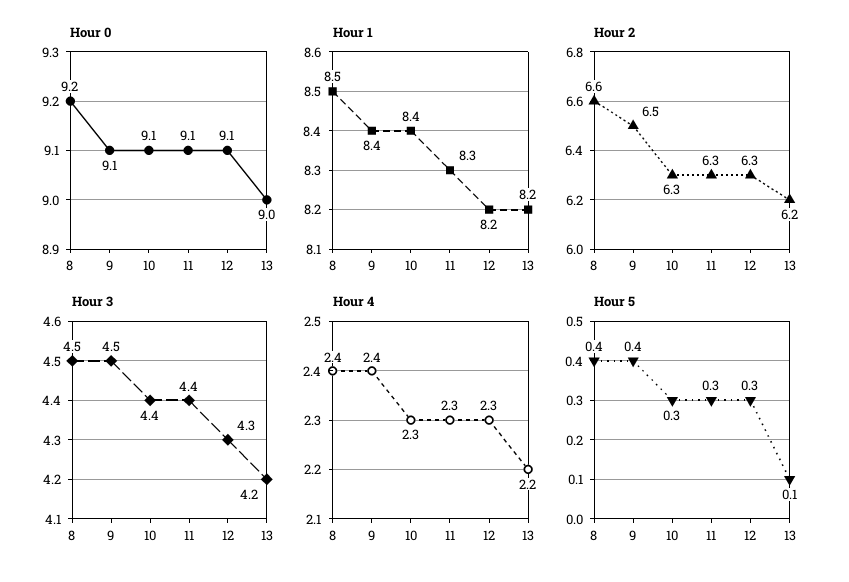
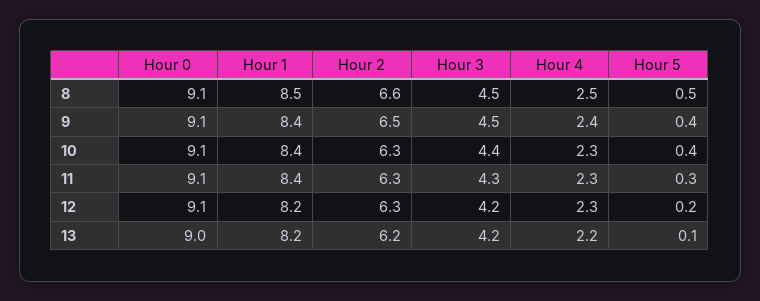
Hour 0, 8: 9.2 -> 9.1
Hour 1, 11: 8.3 -> 8.4
Hour 3, 11: 4.4 -> 4.3
Hour 3, 12: 4.3 -> 4.2
Hour 4, 8: 2.4 -> 2.5
Hour 5, 8: 0.4 -> 0.5
Hour 5, 10: 0.3 -> 0.4
Hour 5, 12: 0.3 -> 0.2

